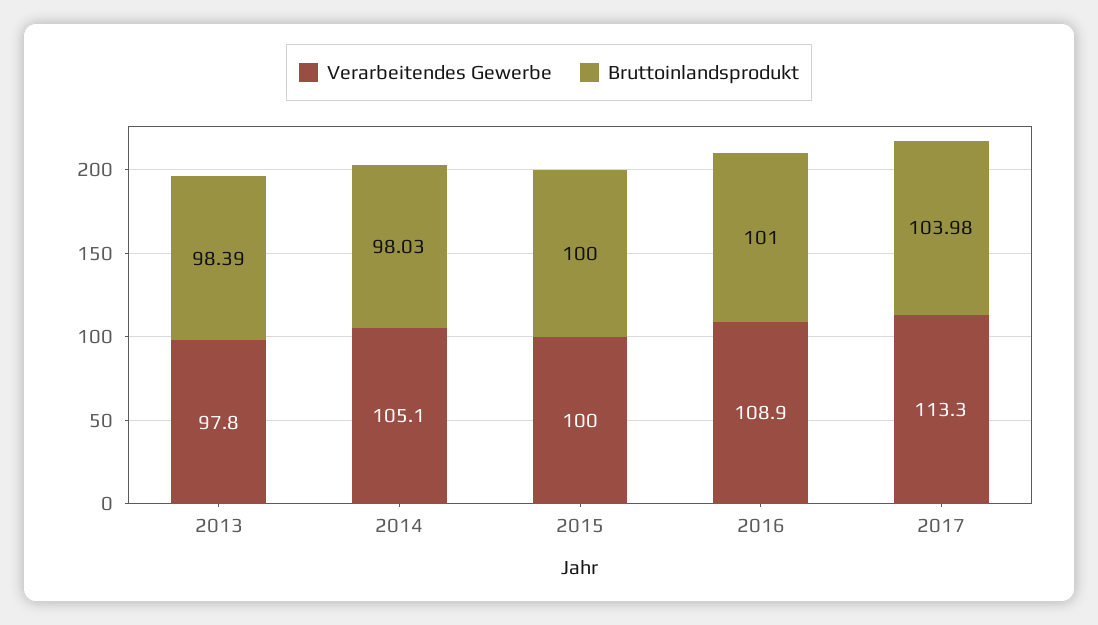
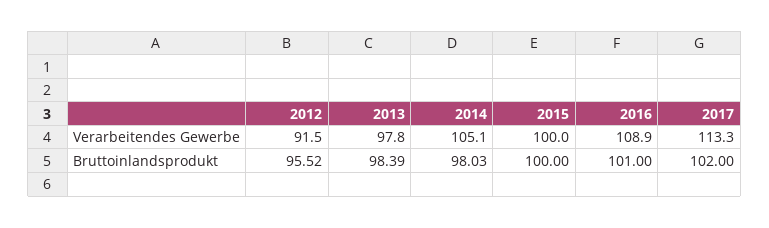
Bruttoinlandsprodukt, 2017: 103.98 -> 102
Verarbeitendes Gewerbe, 2012: none -> 91.5
Bruttoinlandsprodukt, 2012: none -> 95.52

